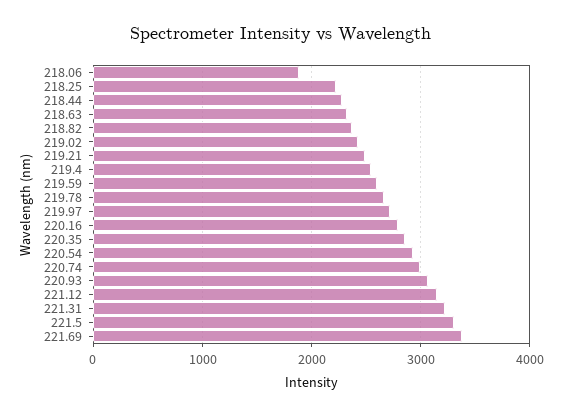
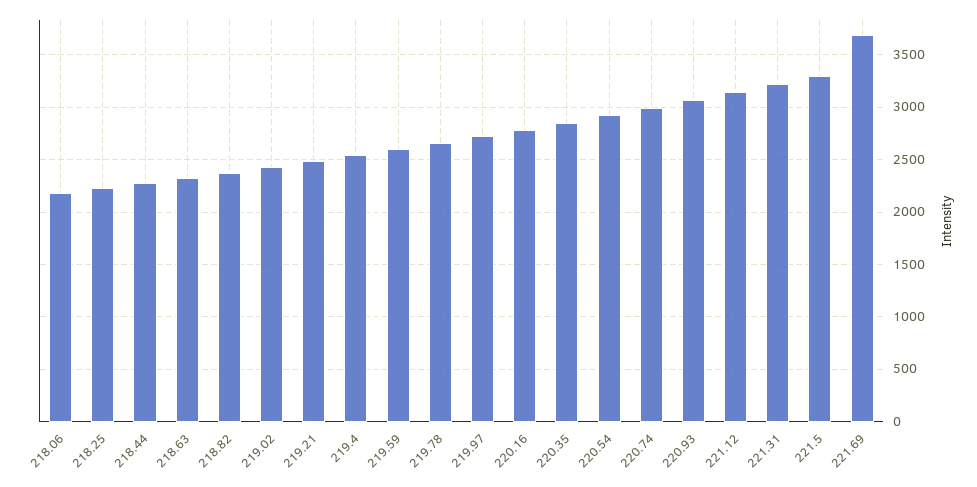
218.06: 1900 -> 2200
221.69: 3400 -> 3700

